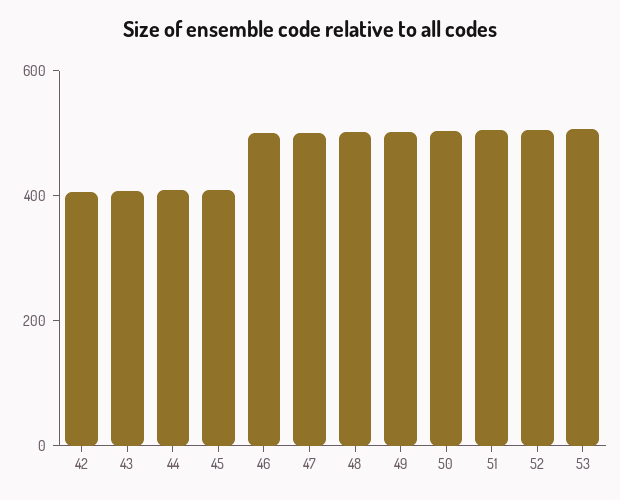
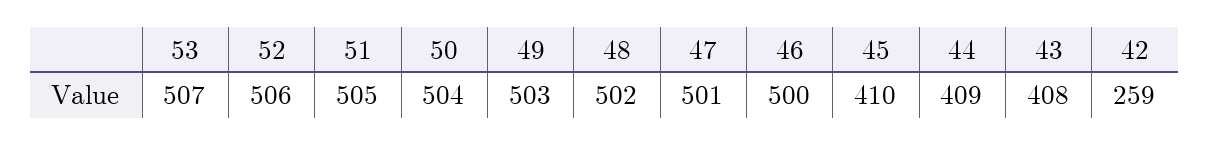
42: 400 -> 259

